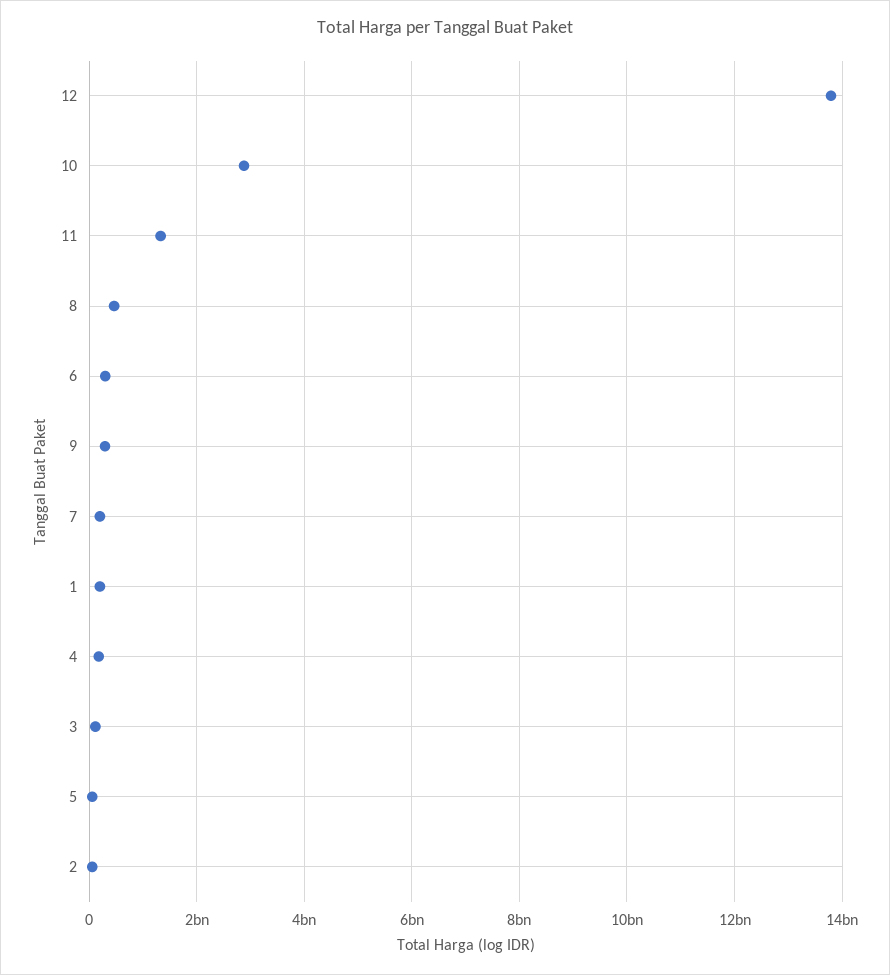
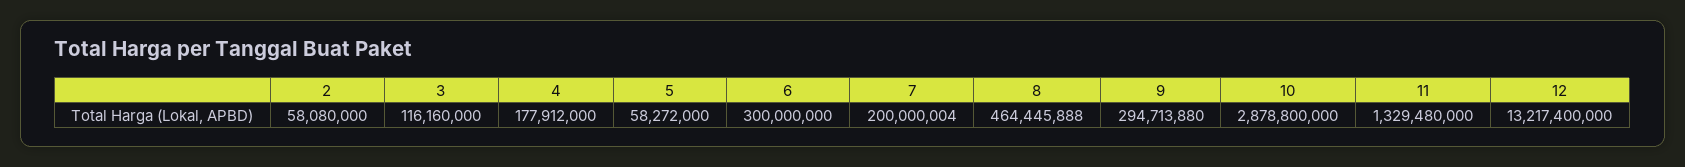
12: 13800000000 -> 13217400000
1: 200000000 -> none

